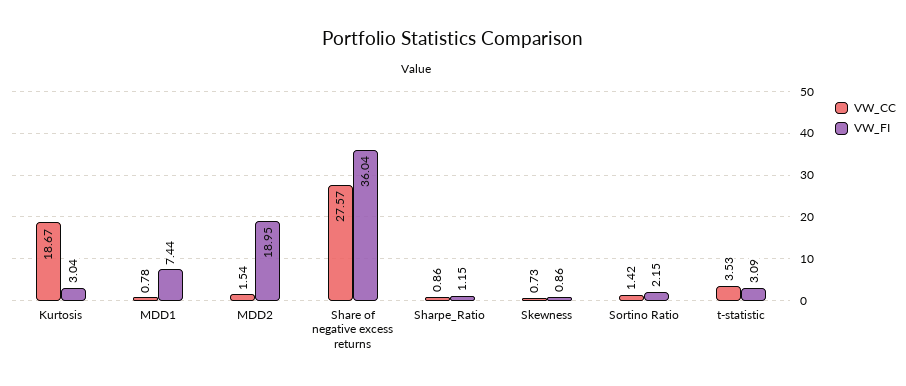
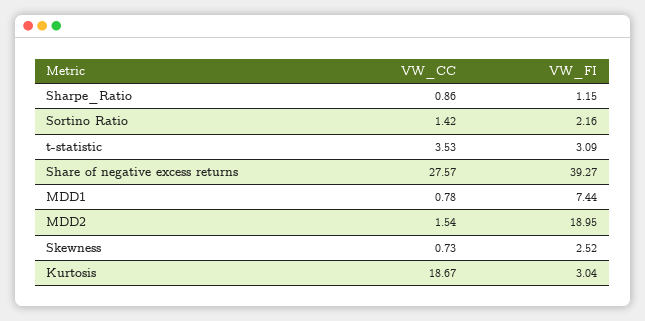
VW_FI, Share of negative excess returns: 36.04 -> 39.27
VW_FI, Skewness: 0.86 -> 2.52
VW_FI, Sortino Ratio: 2.15 -> 2.16

